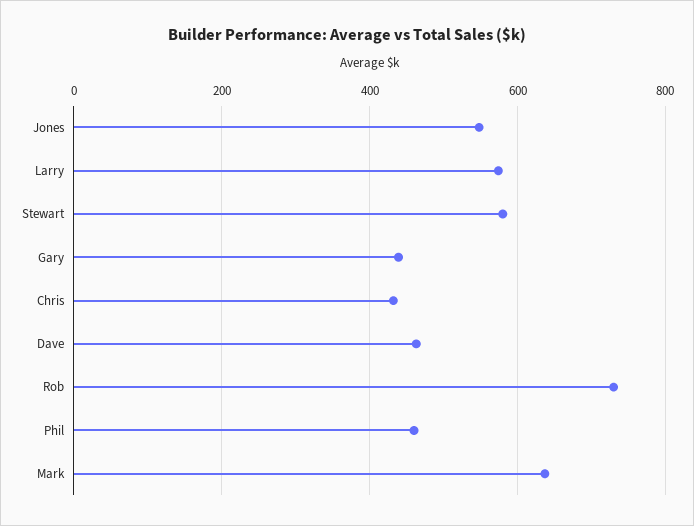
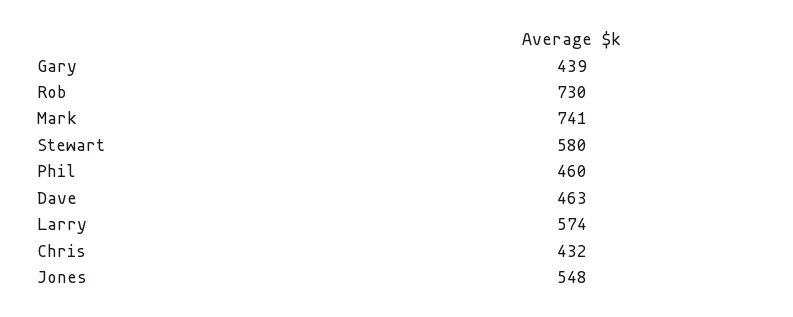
Mark: 640 -> 741

